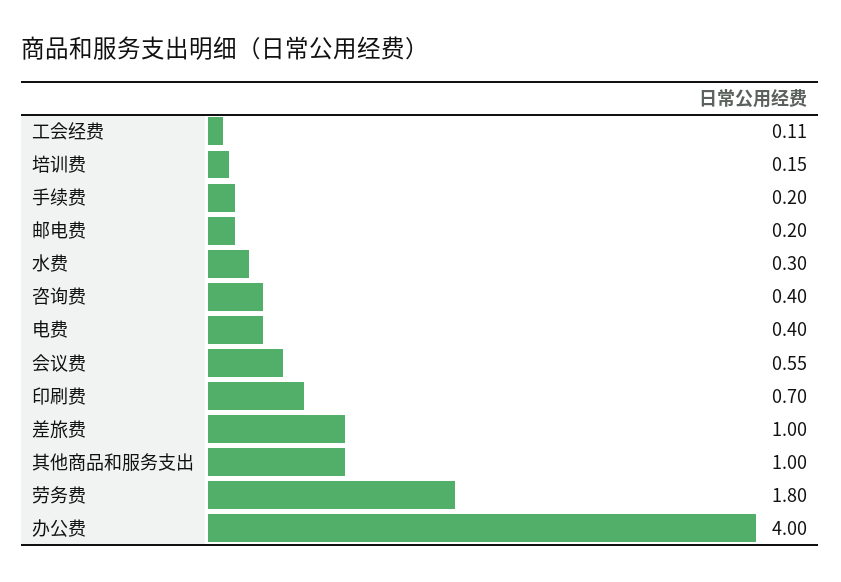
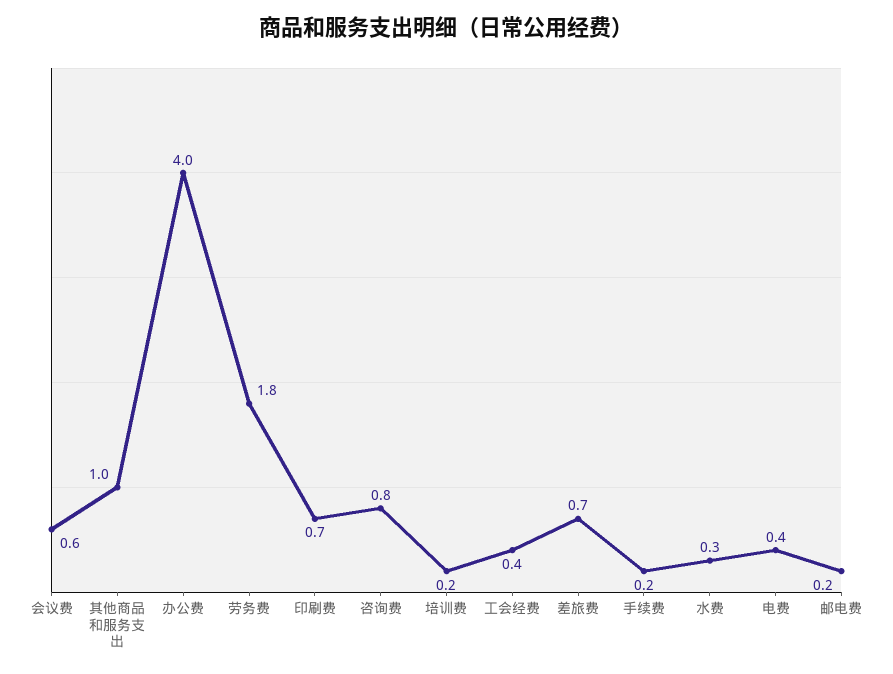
工会经费: 0.11 -> 0.4
咨询费: 0.4 -> 0.8
差旅费: 1 -> 0.7

